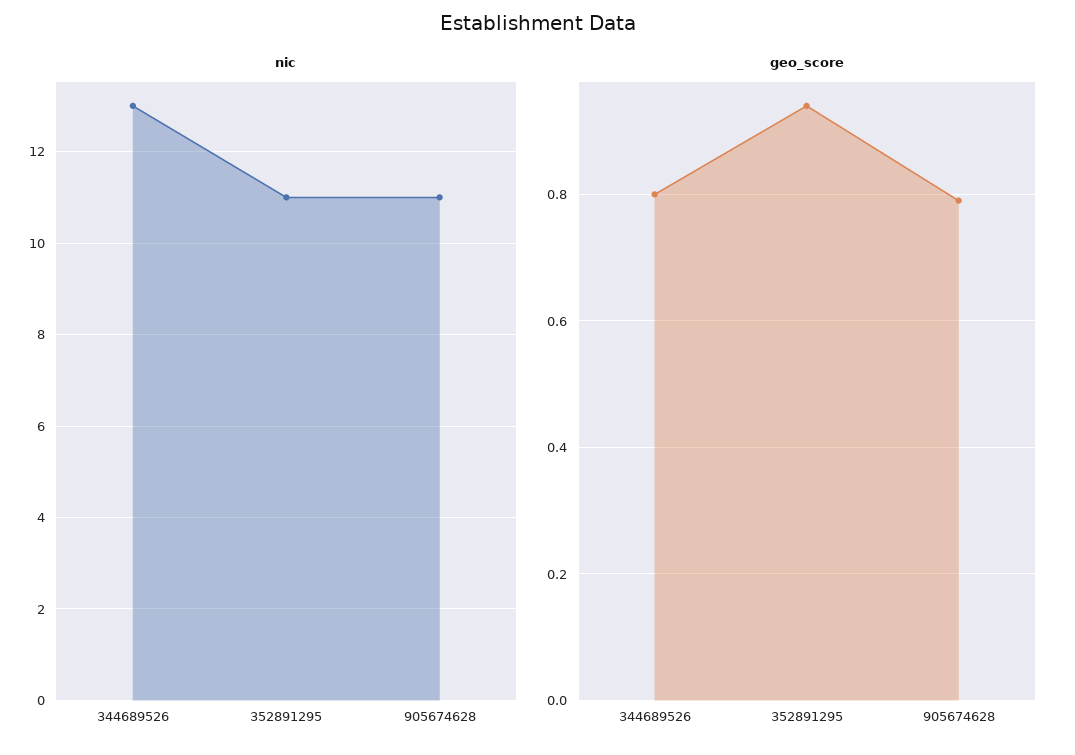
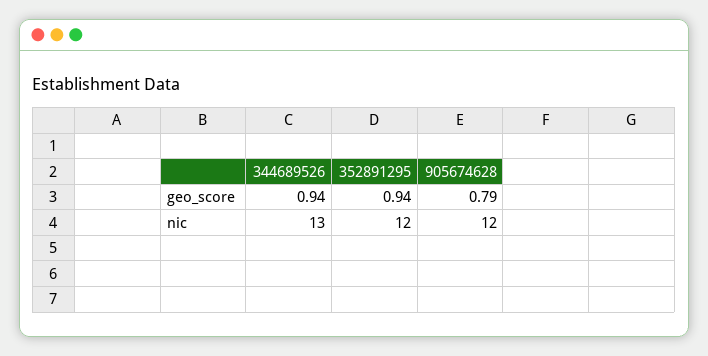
nic, 352891295: 11 -> 12
nic, 905674628: 11 -> 12
geo_score, 344689526: 0.8 -> 0.94

